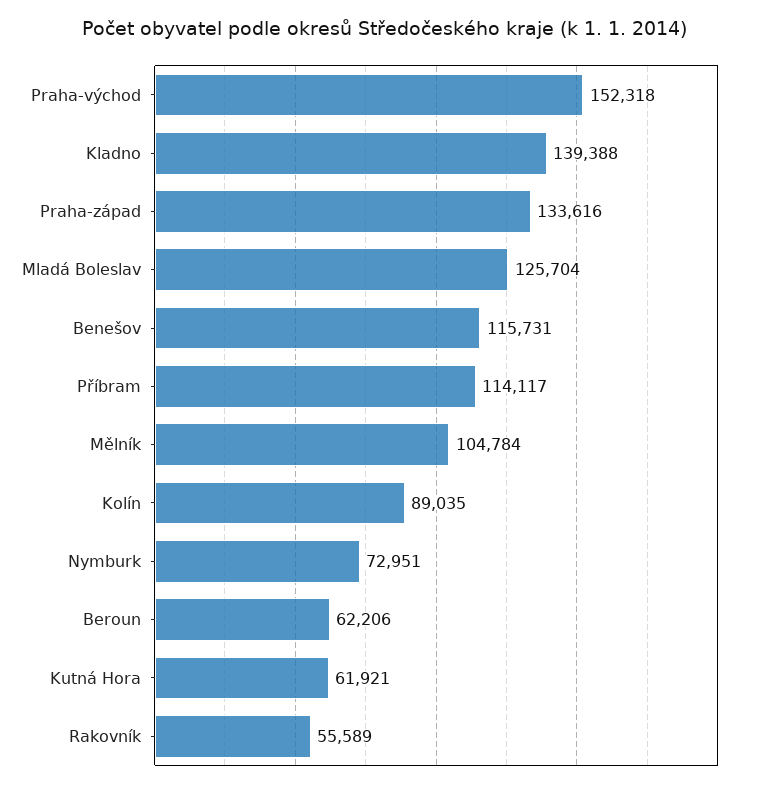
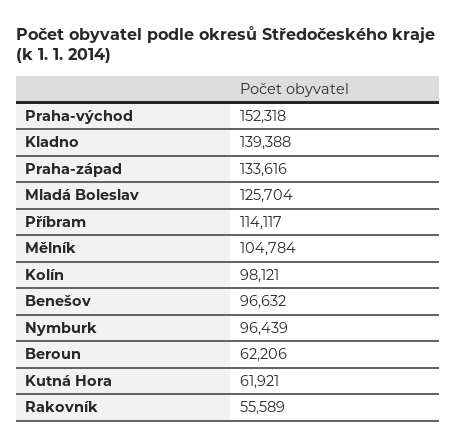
Benešov: 115731 -> 96632
Kolín: 89035 -> 98121
Nymburk: 72951 -> 96439

